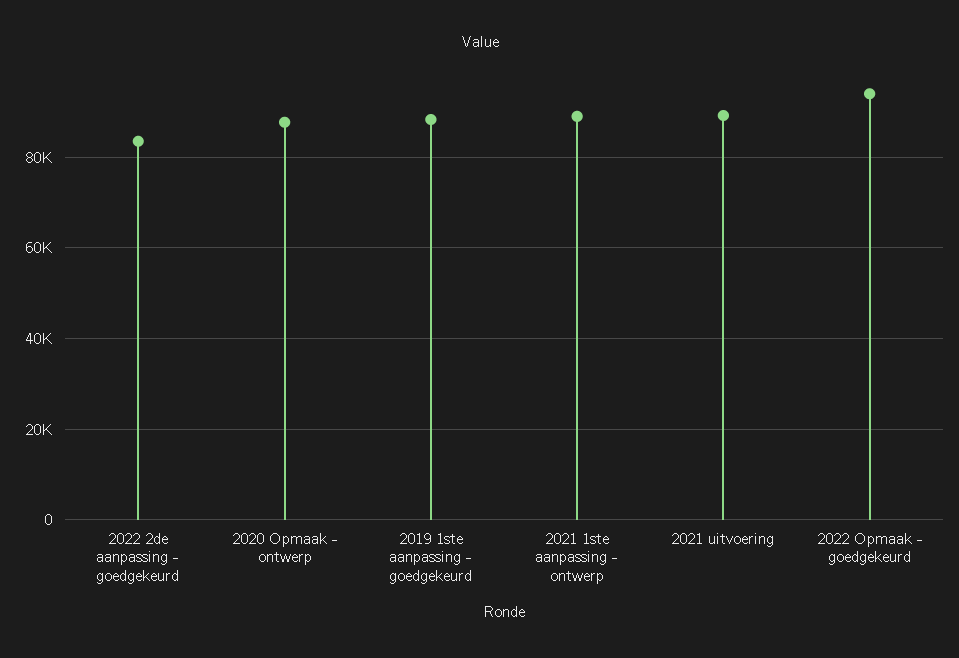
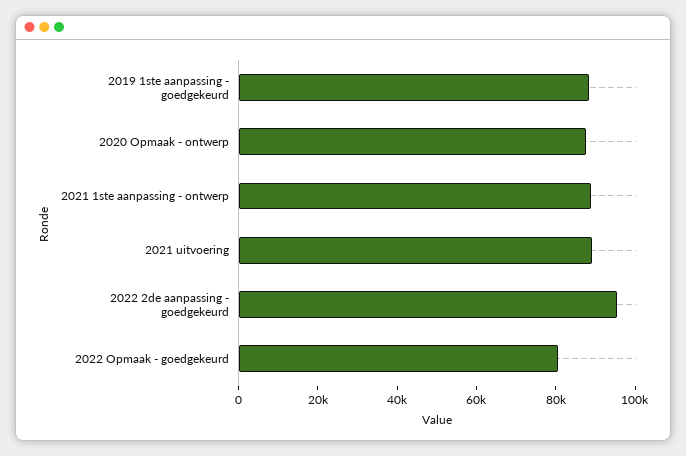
2022 2de aanpassing - goedgekeurd: 84000 -> 95000
2022 Opmaak - goedgekeurd: 94000 -> 80000

